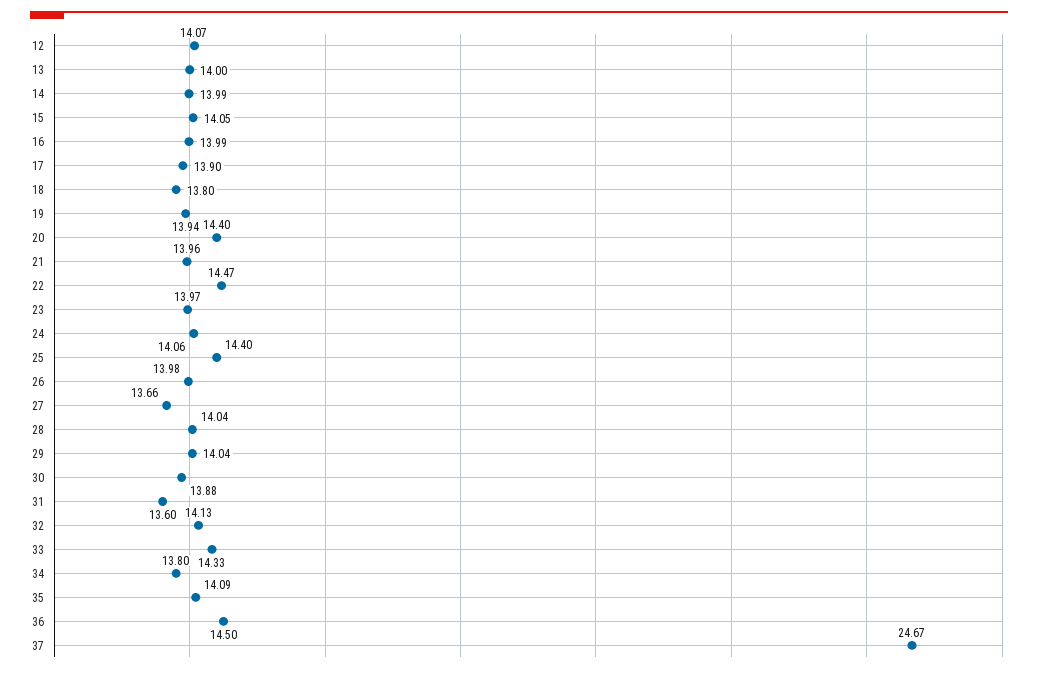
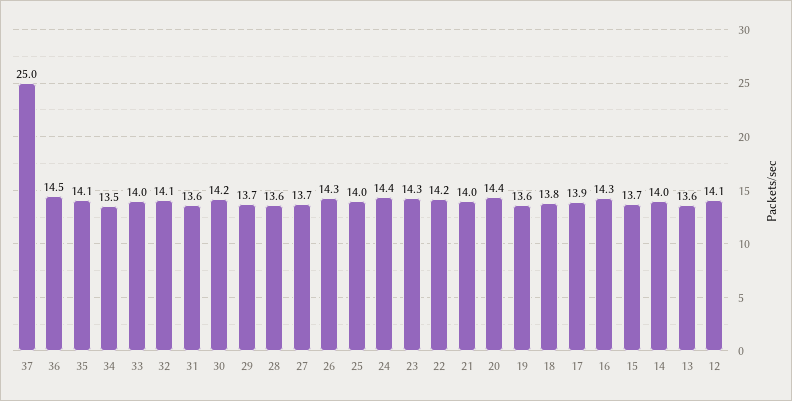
13: 14 -> 13.6
15: 14.05 -> 13.7
16: 13.99 -> 14.3
19: 13.94 -> 13.6
22: 14.47 -> 14.2
23: 13.97 -> 14.3
24: 14.06 -> 14.4
25: 14.4 -> 14
26: 13.98 -> 14.3
28: 14.04 -> 13.6
29: 14.04 -> 13.7
30: 13.88 -> 14.2
33: 14.33 -> 14
34: 13.8 -> 13.5
37: 24.67 -> 25

